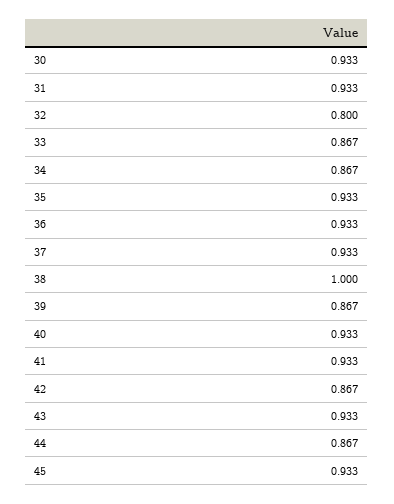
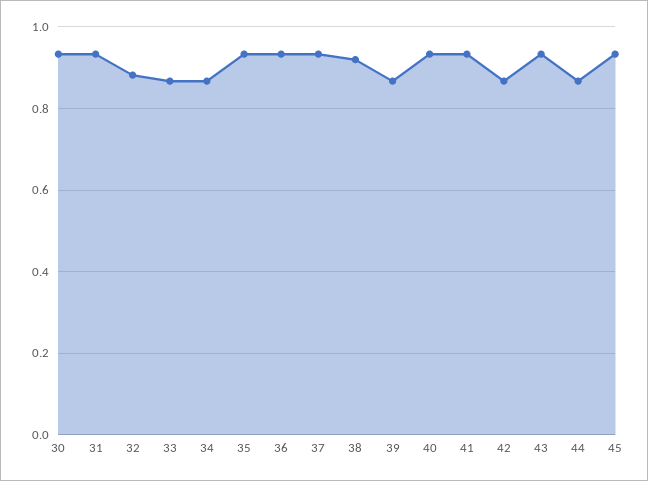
32: 0.8 -> 0.88
38: 1 -> 0.92

